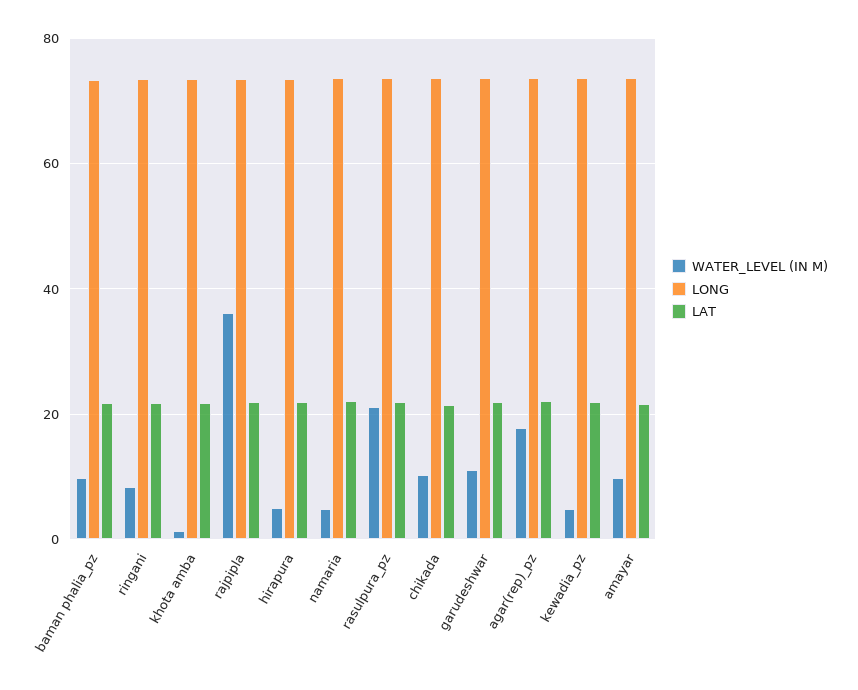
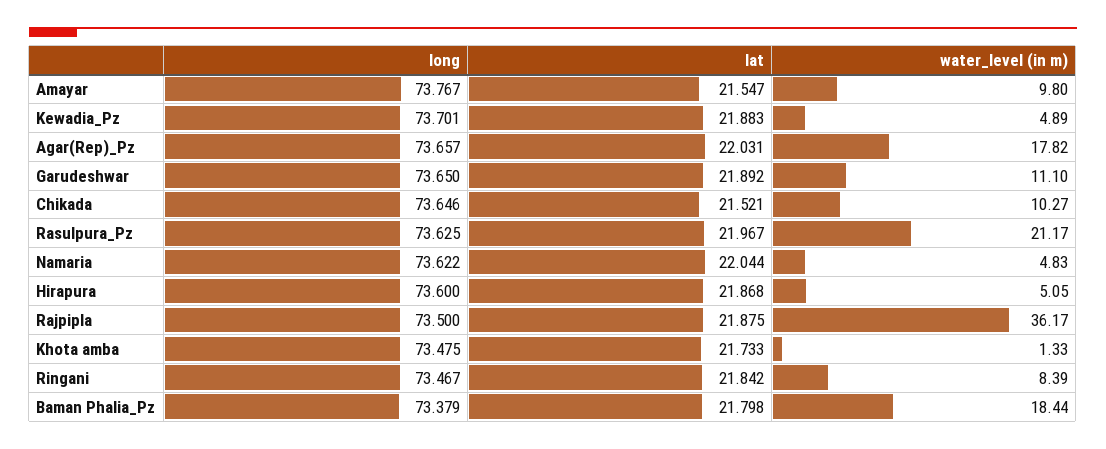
WATER_LEVEL (IN M), baman phalia_pz: 10 -> 18.44

